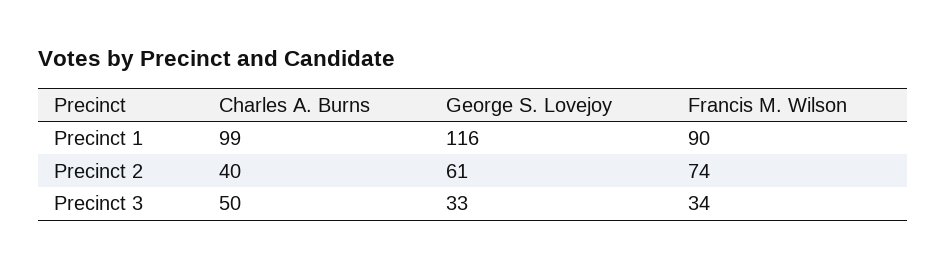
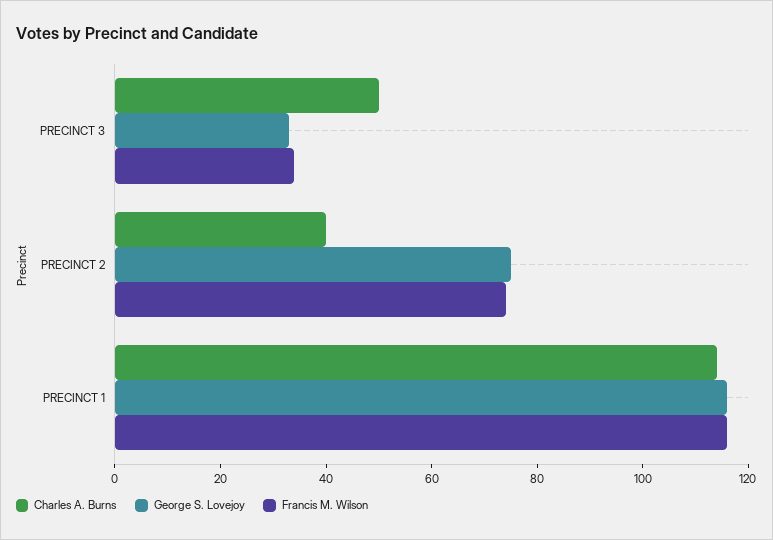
Charles A. Burns, Precinct 1: 99 -> 115
Francis M. Wilson, Precinct 1: 90 -> 115
George S. Lovejoy, Precinct 2: 61 -> 75

